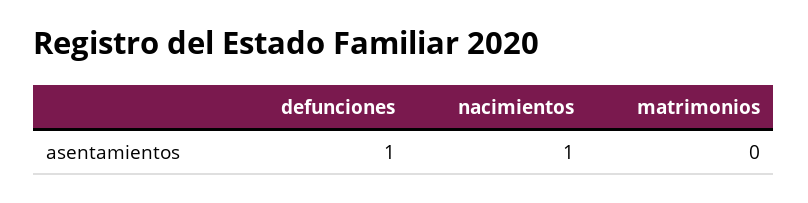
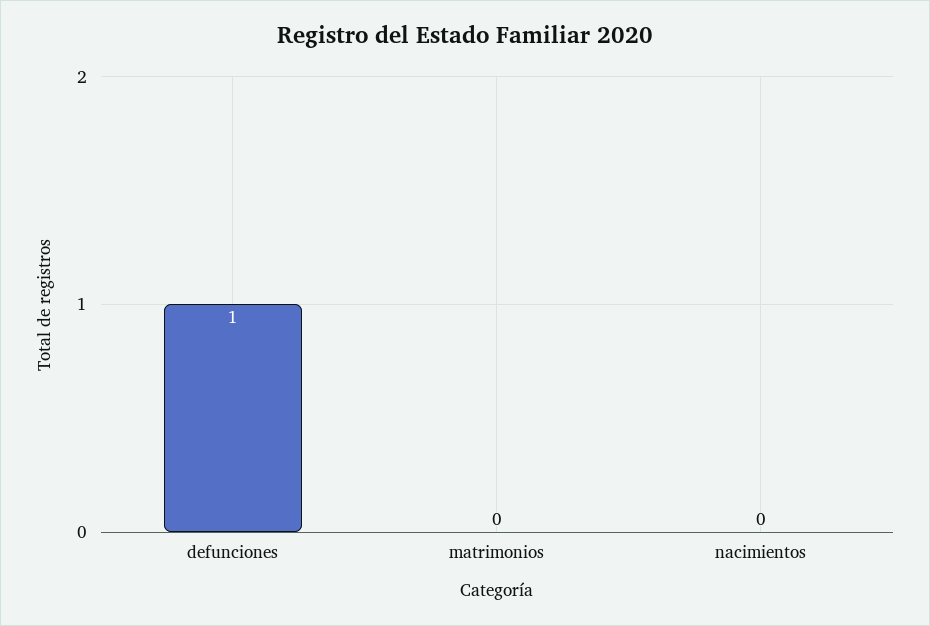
nacimientos: 1 -> 0

